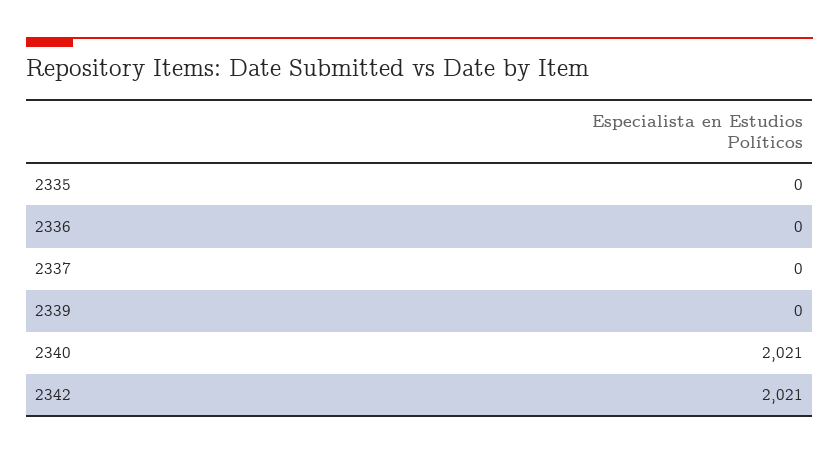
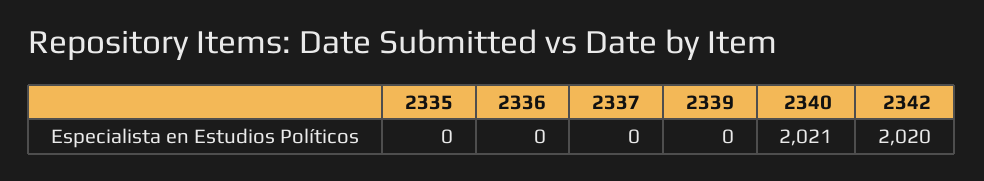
2342: 2021 -> 2020

